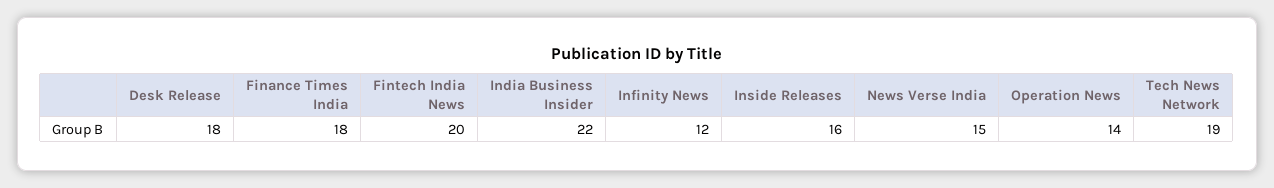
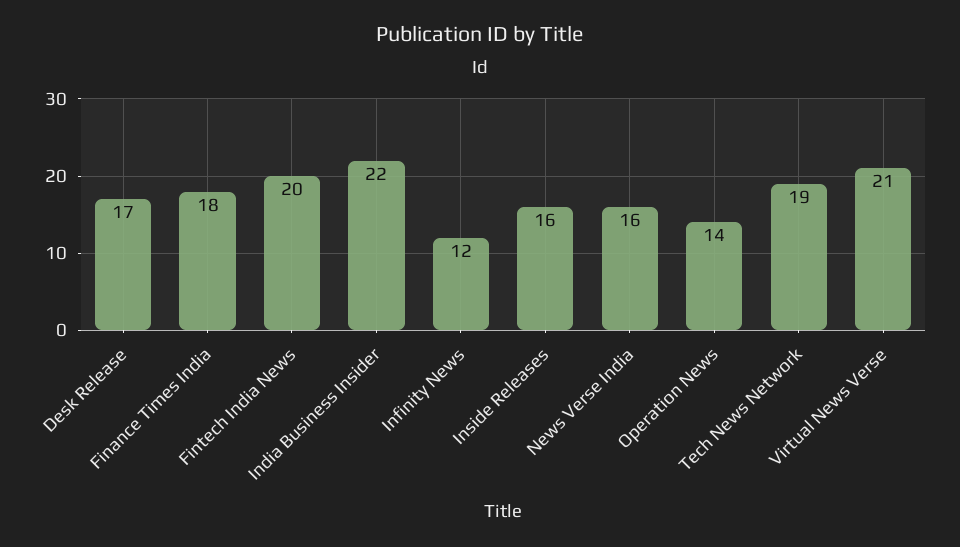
Desk Release: 18 -> 17
News Verse India: 15 -> 16
Virtual News Verse: none -> 21

